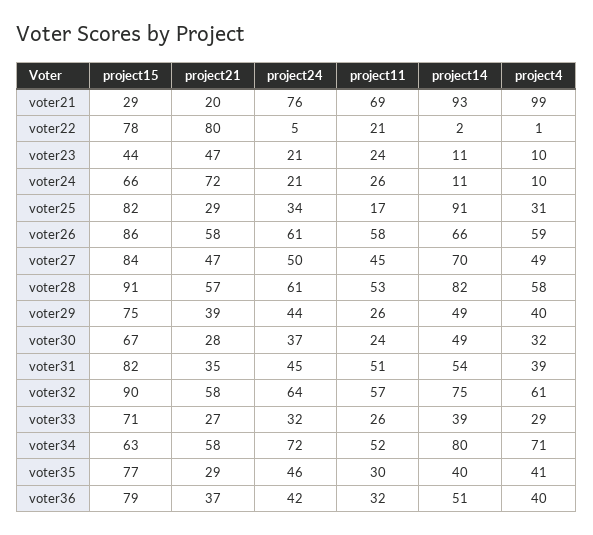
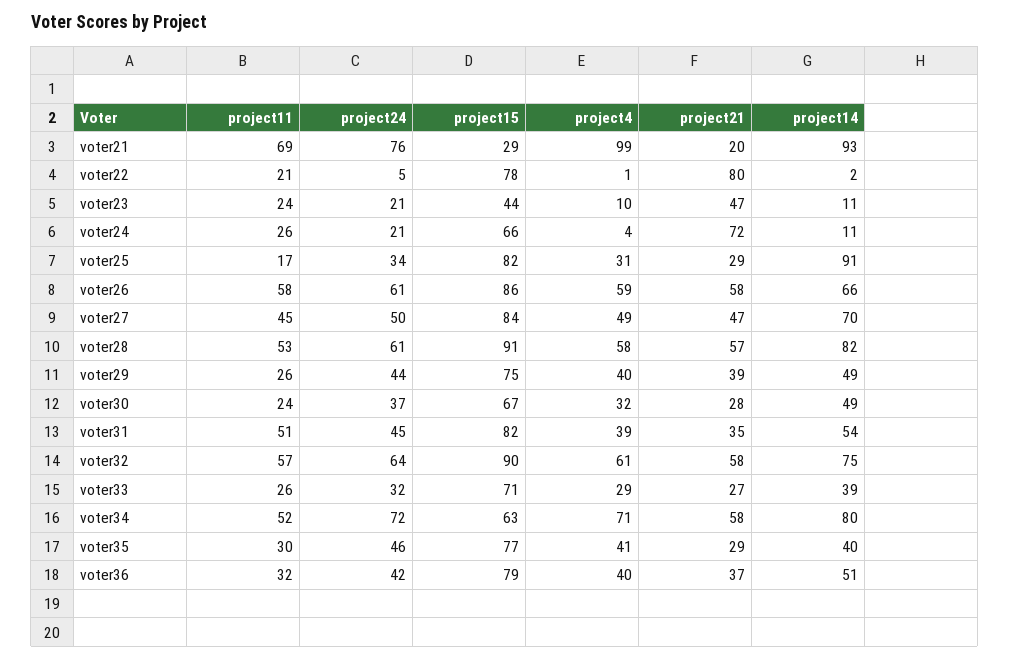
project4, voter24: 10 -> 4

